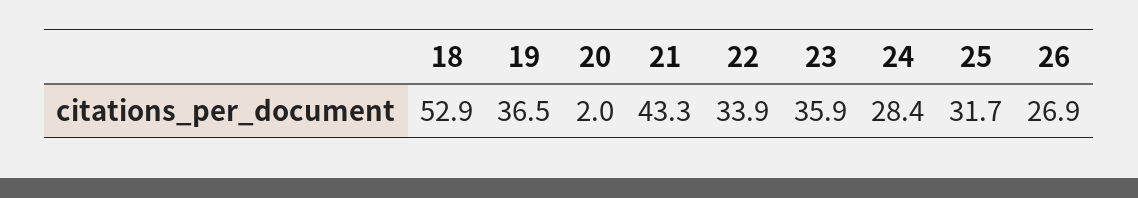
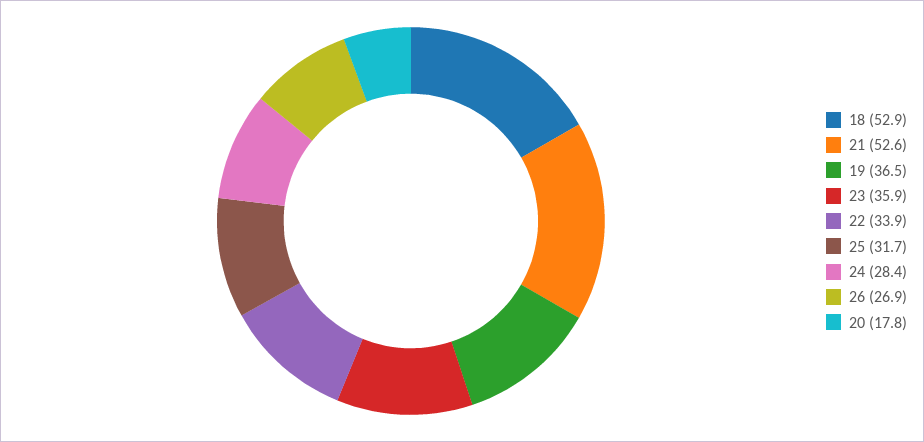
20: 2 -> 17.8
21: 43.3 -> 52.6

